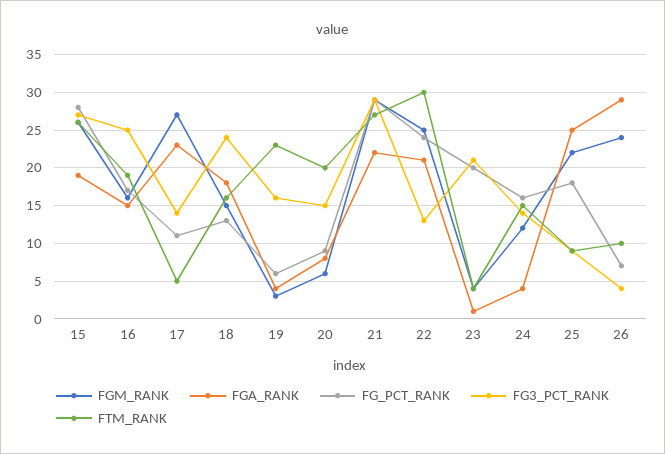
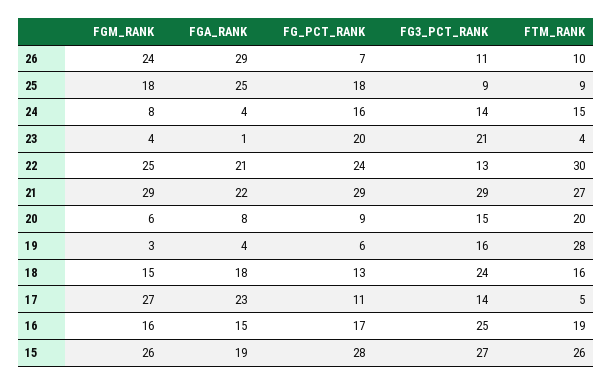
FTM_RANK, 19: 23 -> 28
FGM_RANK, 24: 12 -> 8
FGM_RANK, 25: 22 -> 18
FG3_PCT_RANK, 26: 4 -> 11

